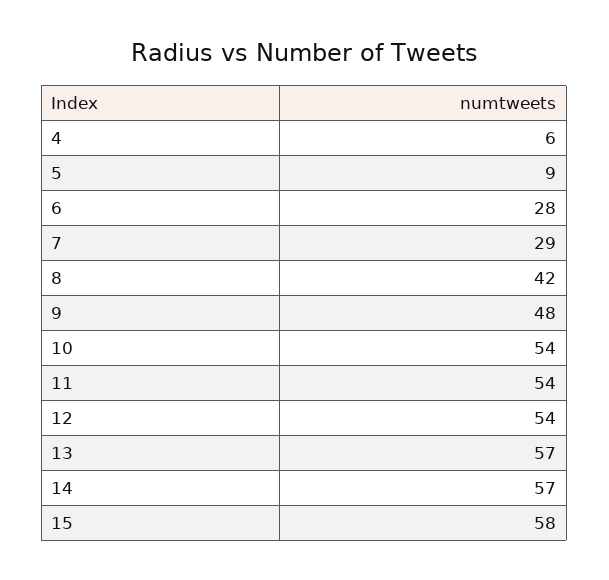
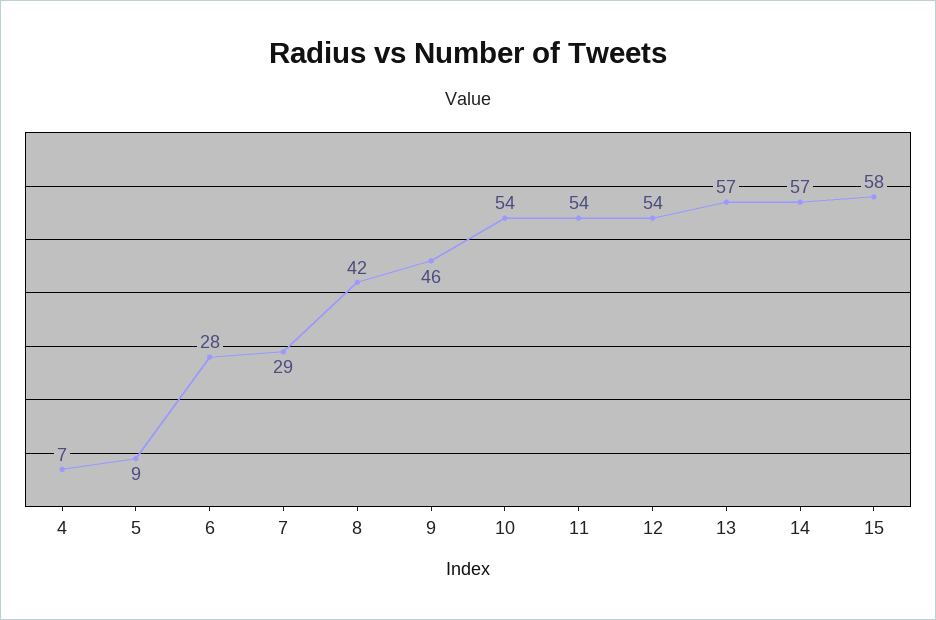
4: 6 -> 7
9: 48 -> 46

